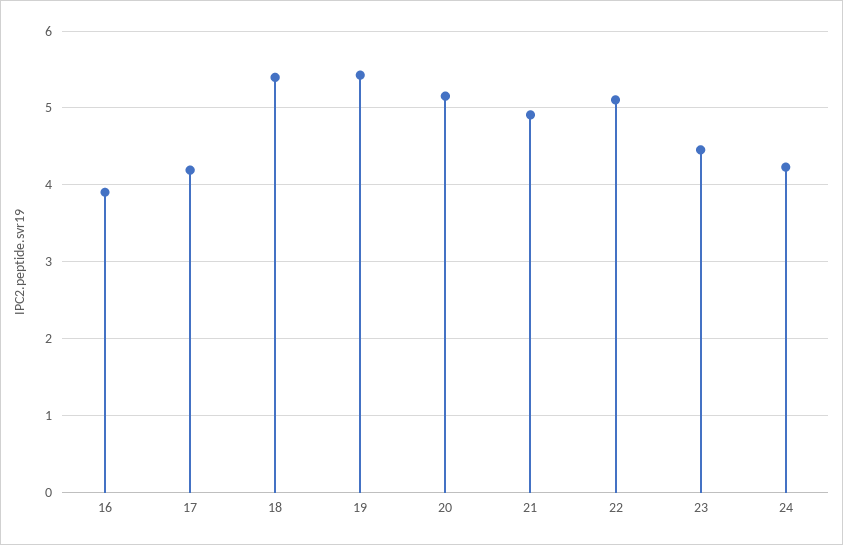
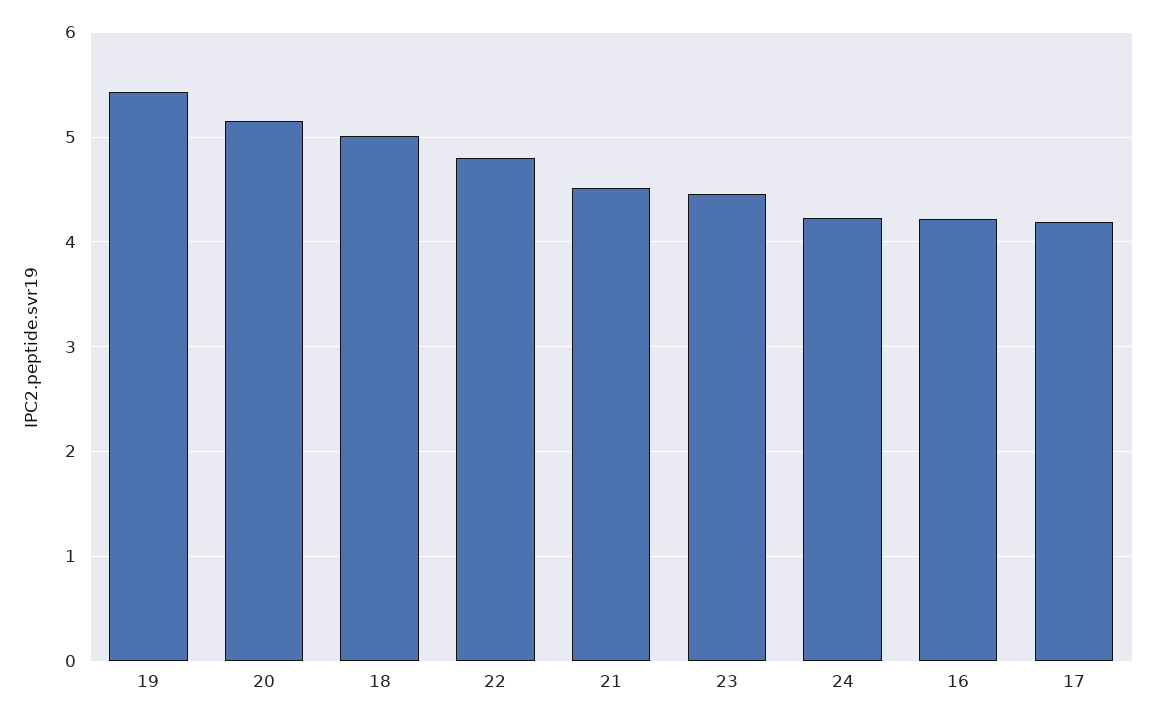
16: 3.9 -> 4.2
18: 5.4 -> 5
21: 4.9 -> 4.5
22: 5.1 -> 4.8

